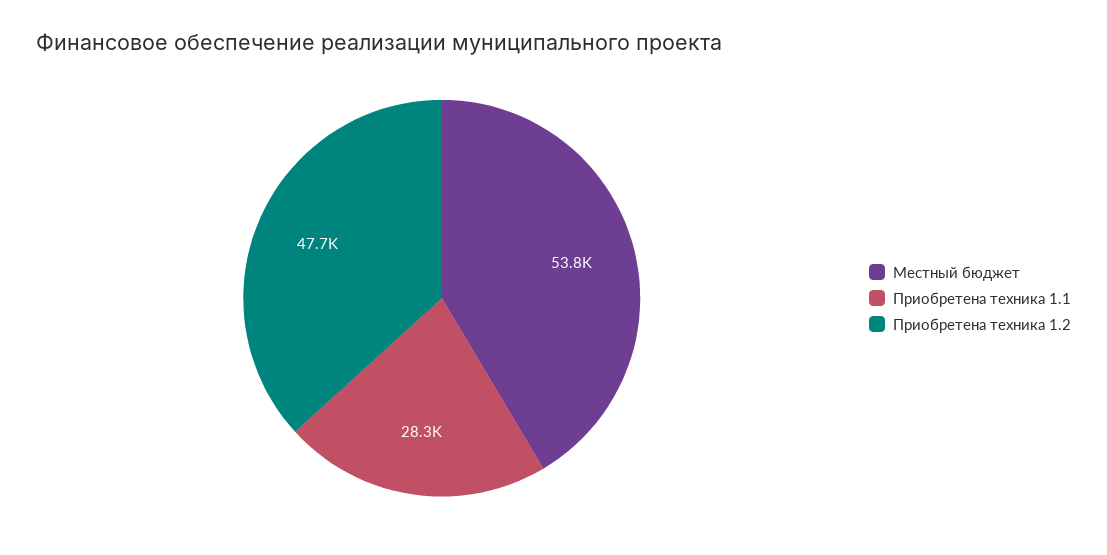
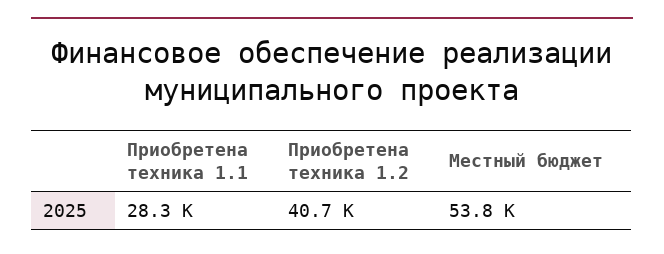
Приобретена техника 1.2: 47700 -> 40700

